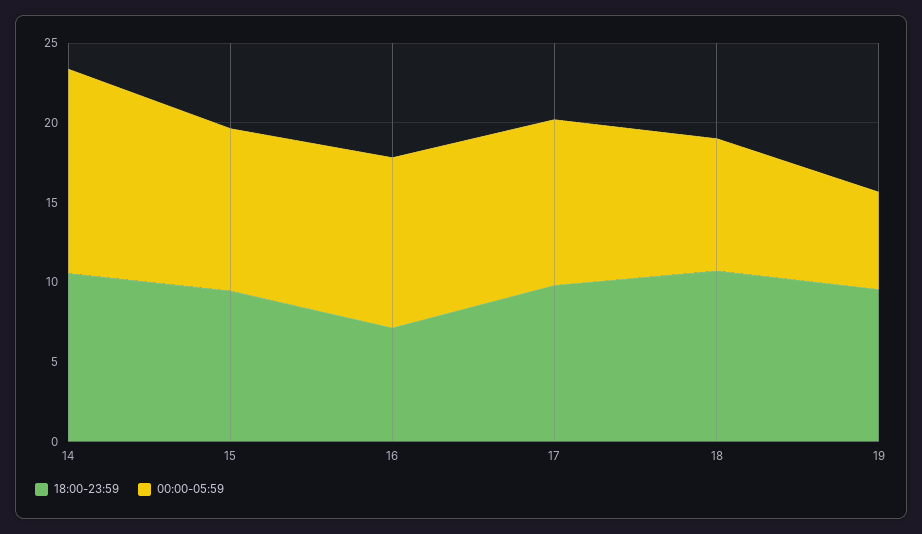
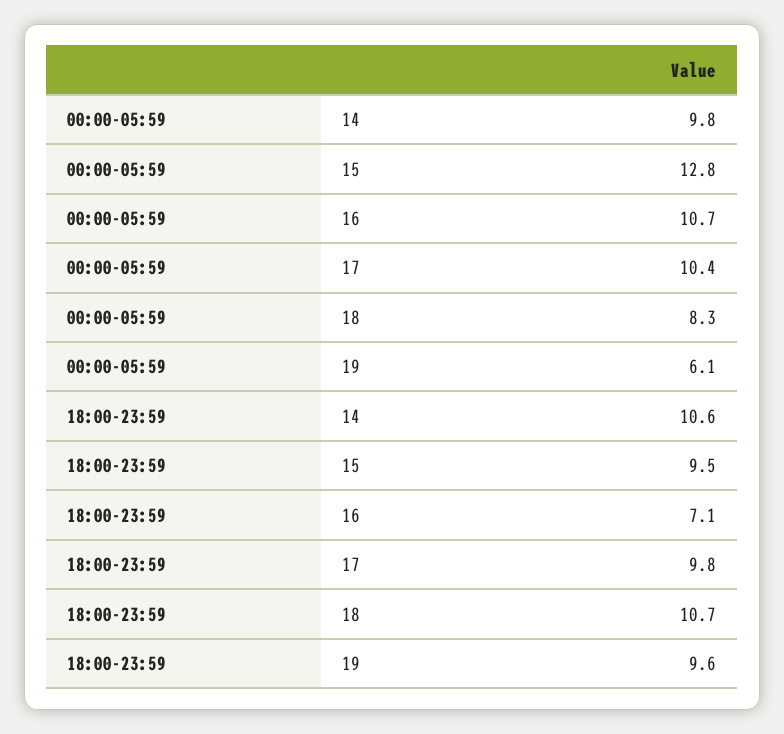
00:00-05:59, 14: 13 -> 9.8
00:00-05:59, 15: 10 -> 12.8

